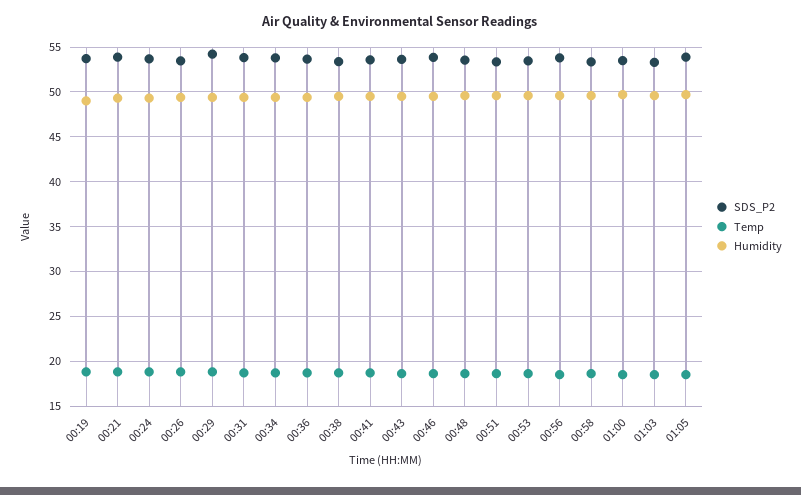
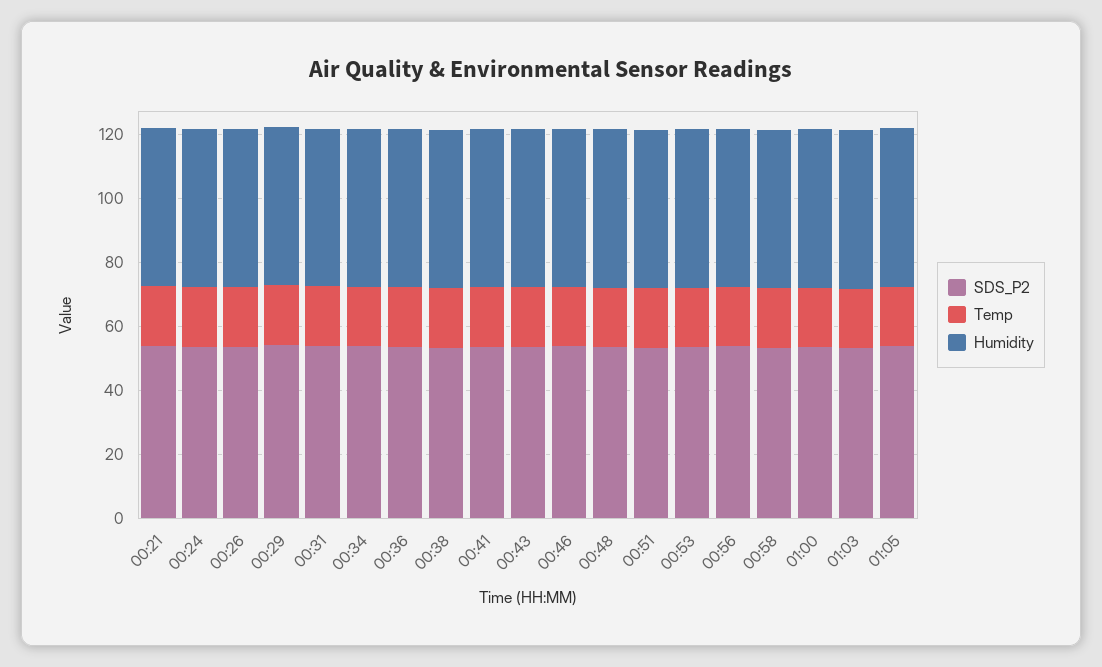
SDS_P2, 00:19: 54 -> none
Temp, 00:19: 19 -> none
Humidity, 00:19: 49 -> none

